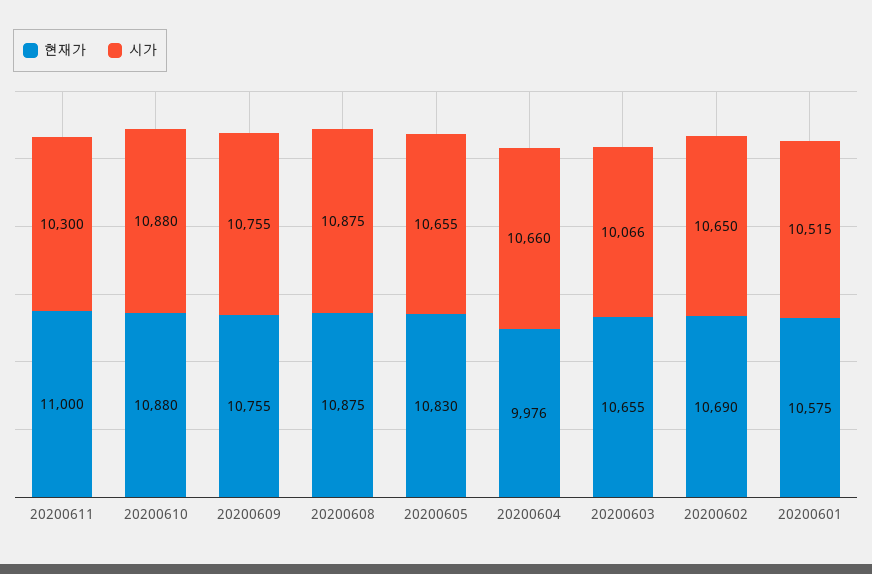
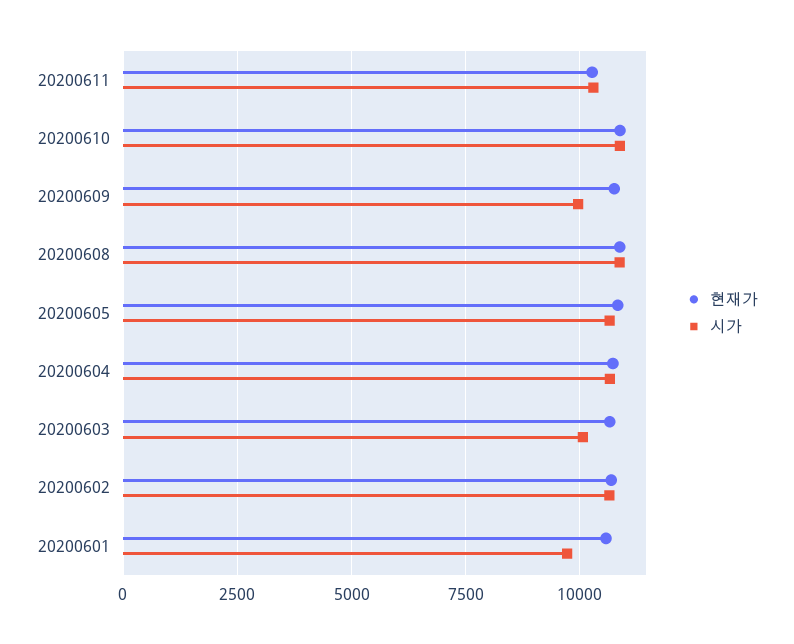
현재가, 20200611: 11000 -> 10250
시가, 20200609: 10755 -> 10000
현재가, 20200604: 9976 -> 10750
시가, 20200601: 10515 -> 9750

